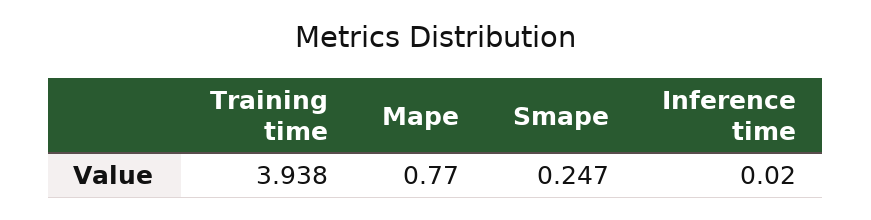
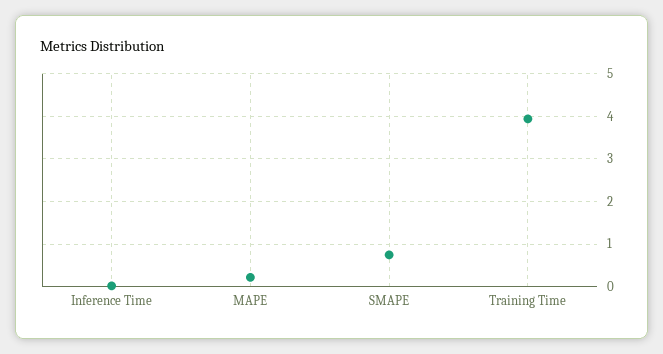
Mape: 0.77 -> 0.2
Smape: 0.247 -> 0.8

